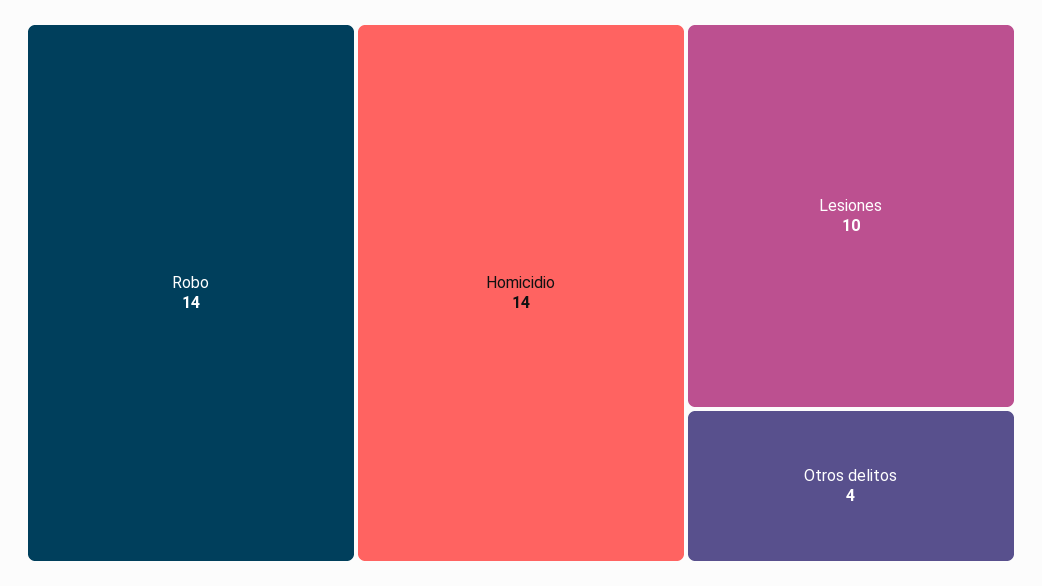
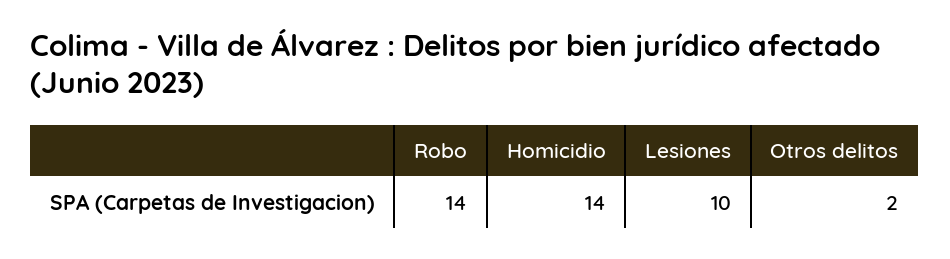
Otros delitos: 4 -> 2

